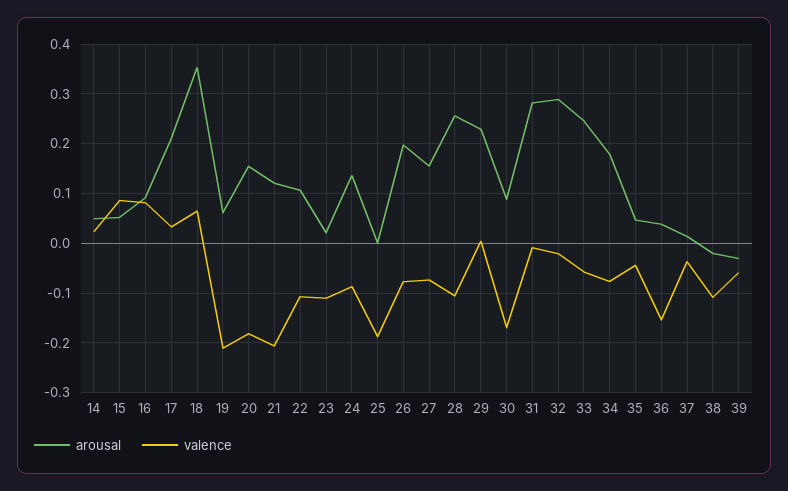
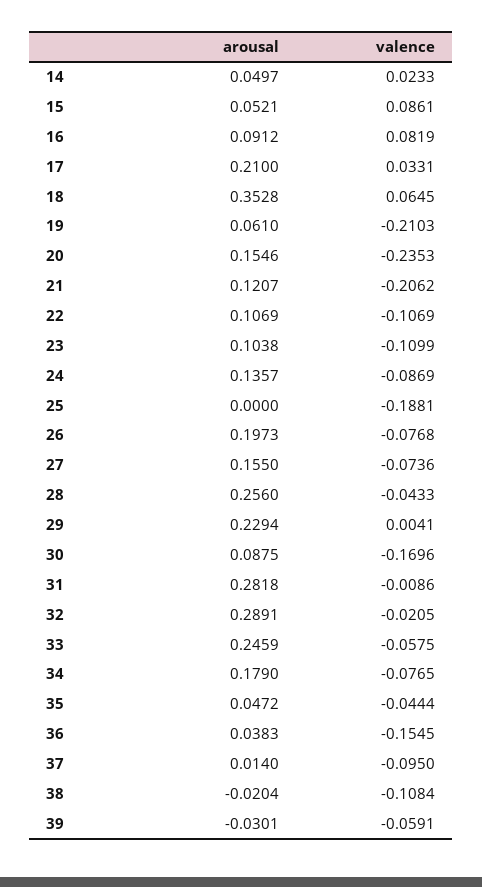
valence, 20: -0.18 -> -0.2353
arousal, 23: 0.02 -> 0.1038
valence, 28: -0.1 -> -0.0433
valence, 37: -0.04 -> -0.095

